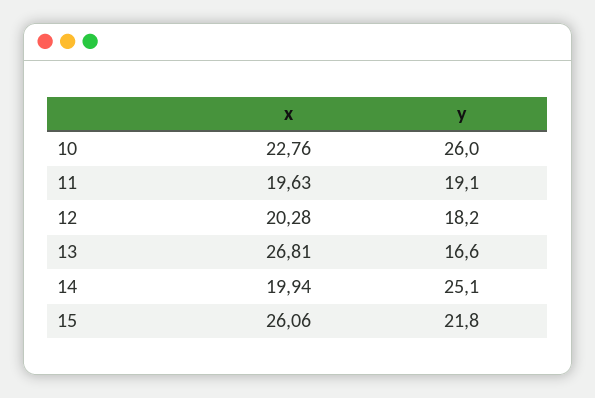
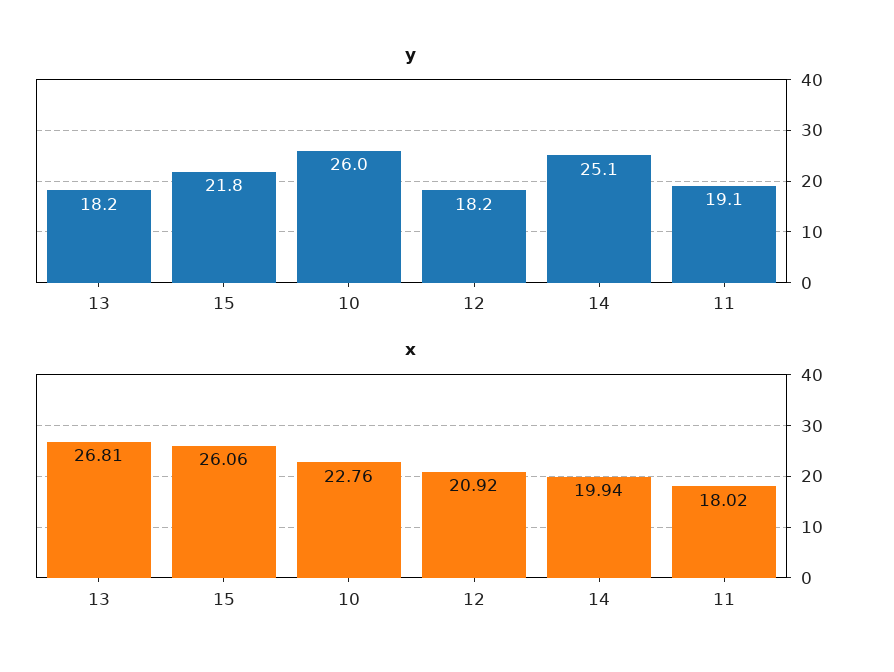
x, 11: 19.63 -> 18.02
x, 12: 20.28 -> 20.92
y, 13: 16.6 -> 18.2

